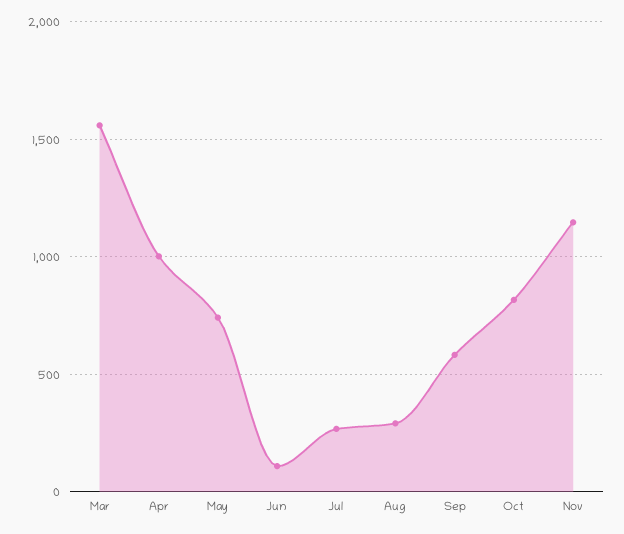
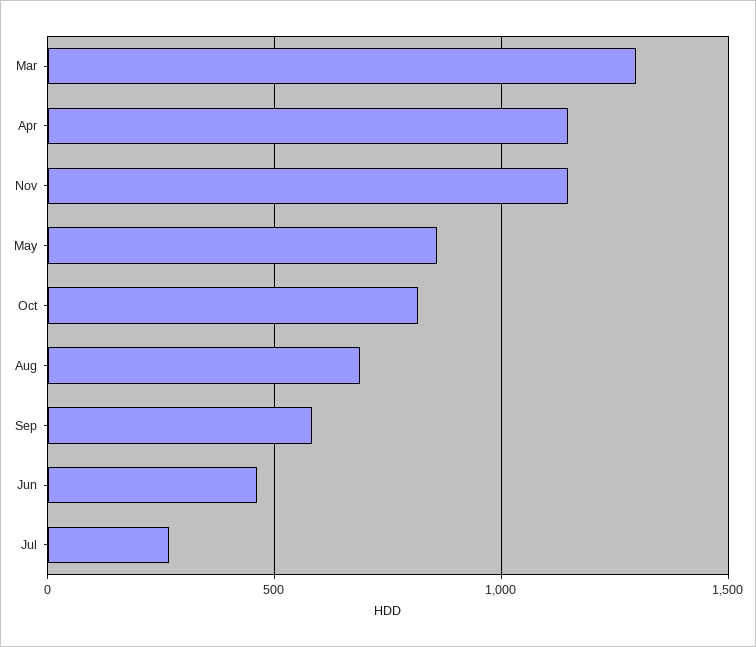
Mar: 1550 -> 1300
Apr: 1000 -> 1150
May: 750 -> 850
Jun: 100 -> 450
Aug: 300 -> 700

